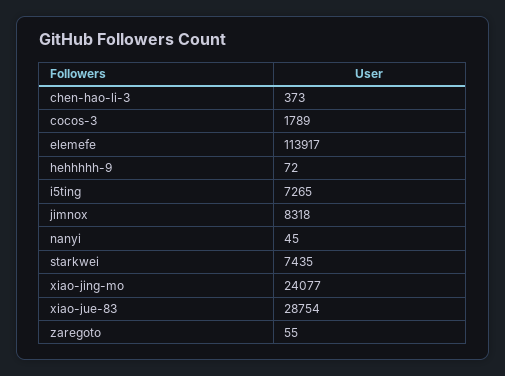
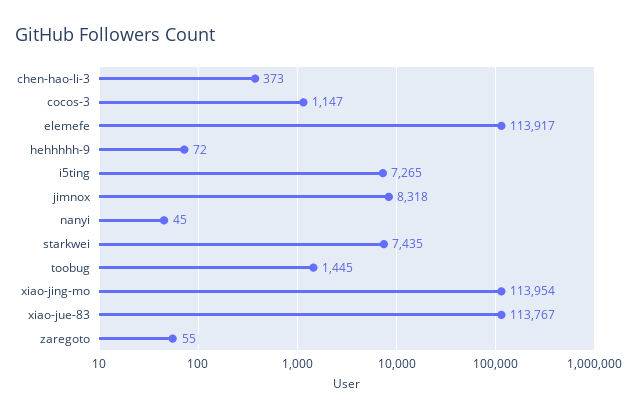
cocos-3: 1789 -> 1147
xiao-jing-mo: 24077 -> 113954
xiao-jue-83: 28754 -> 113767
toobug: none -> 1445

